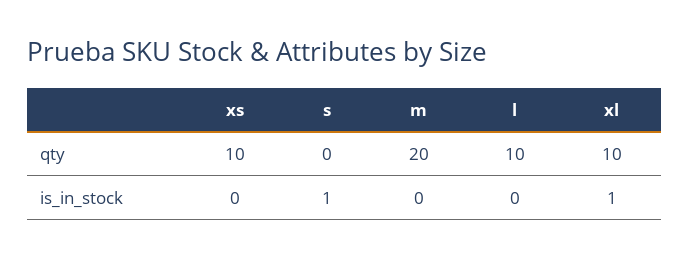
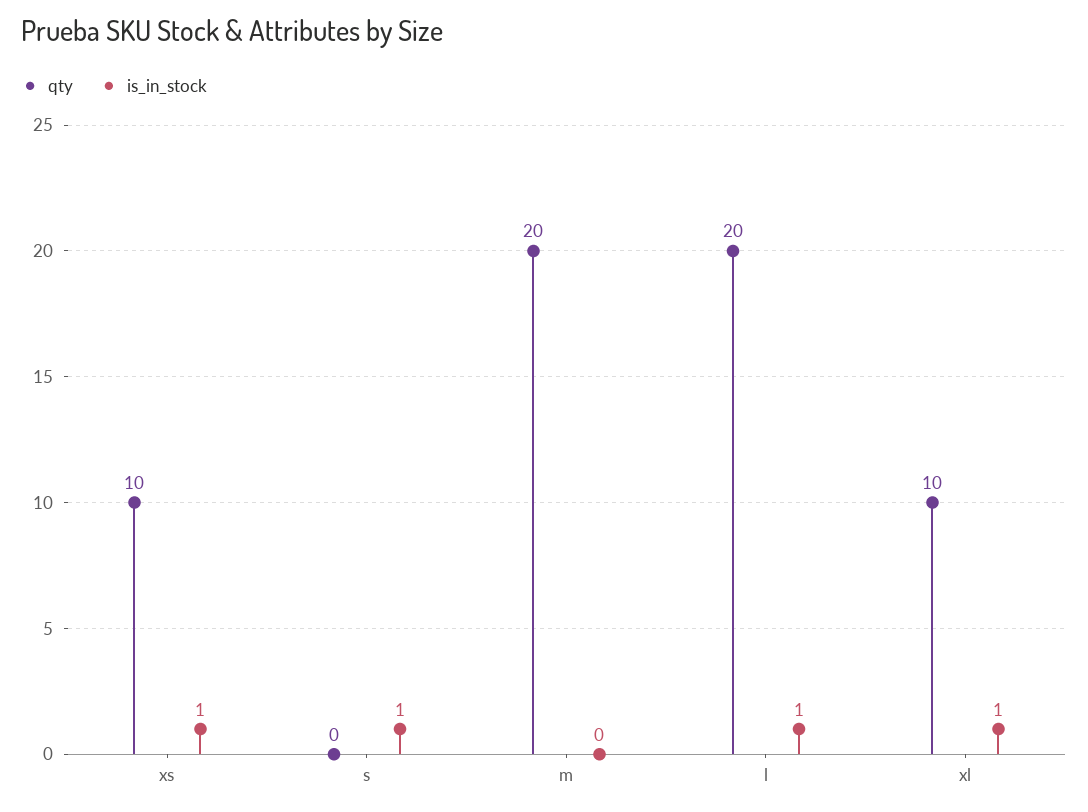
qty, l: 10 -> 20
is_in_stock, xs: 0 -> 1
is_in_stock, l: 0 -> 1

